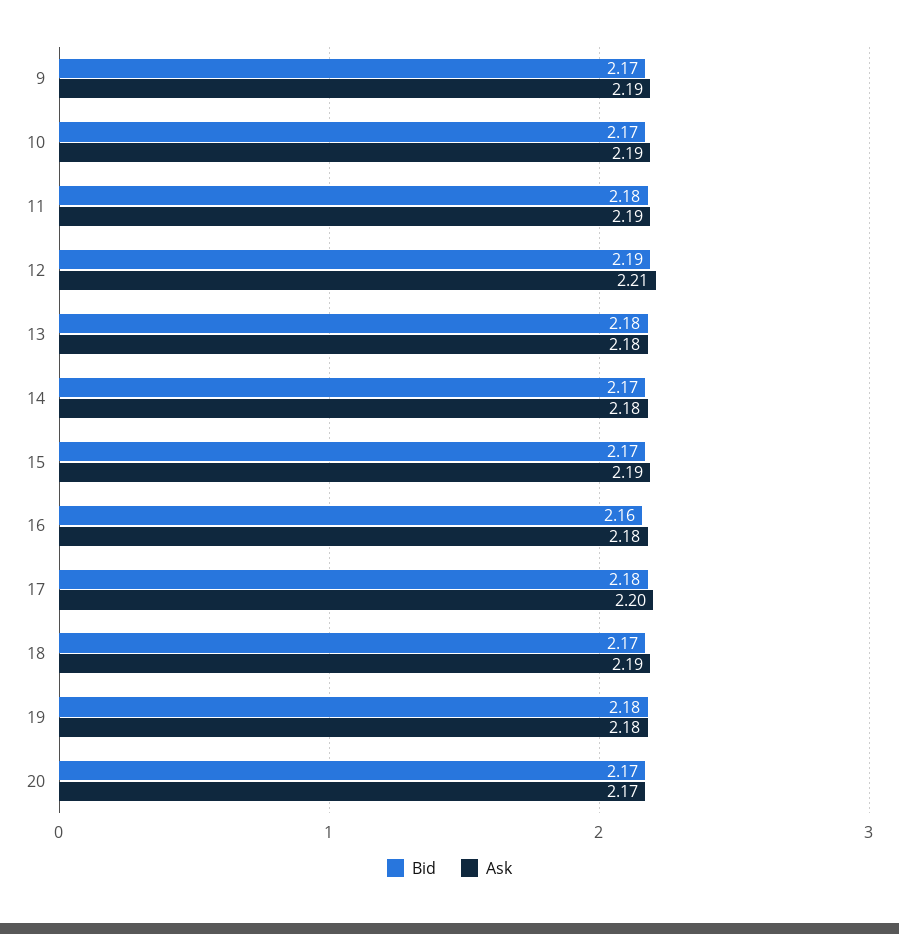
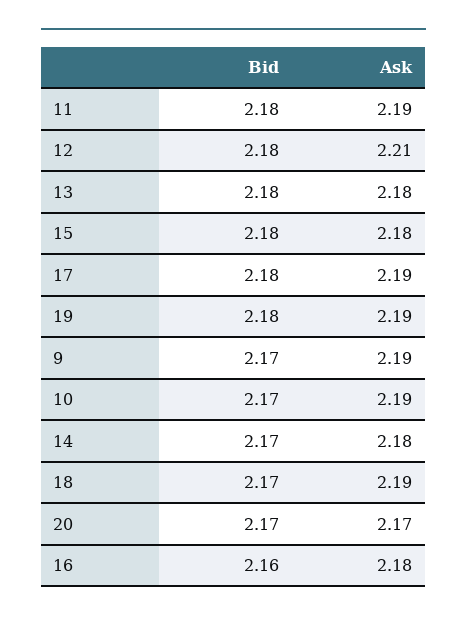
Bid, 12: 2.19 -> 2.18
Bid, 15: 2.17 -> 2.18
Ask, 15: 2.19 -> 2.18
Ask, 17: 2.2 -> 2.19
Ask, 19: 2.18 -> 2.19

